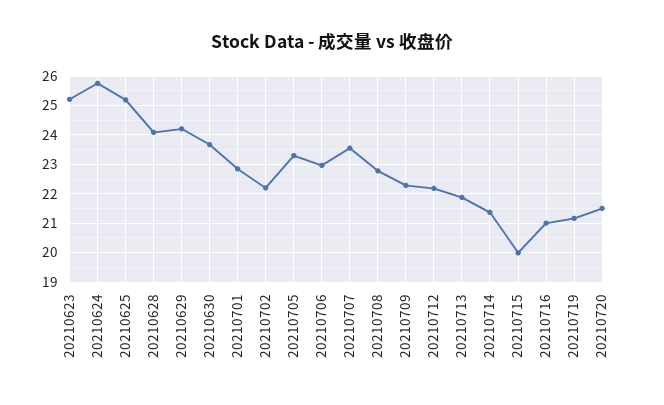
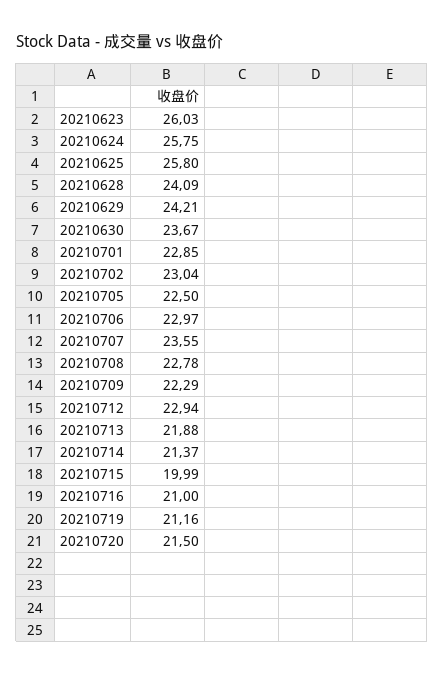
20210623: 25.25 -> 26.03
20210625: 25.25 -> 25.8
20210702: 22.25 -> 23.04
20210705: 23.25 -> 22.5
20210712: 22.25 -> 22.94

